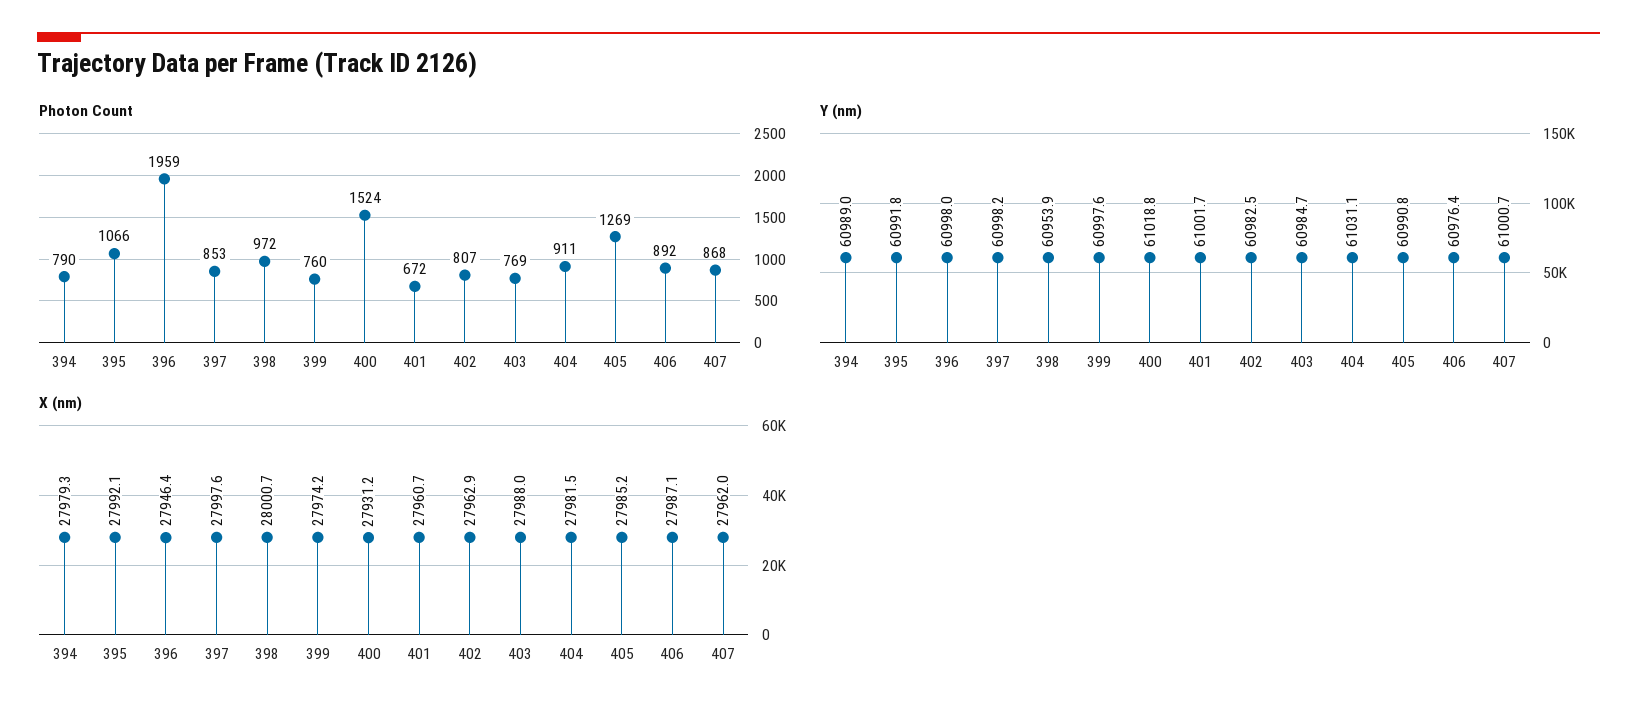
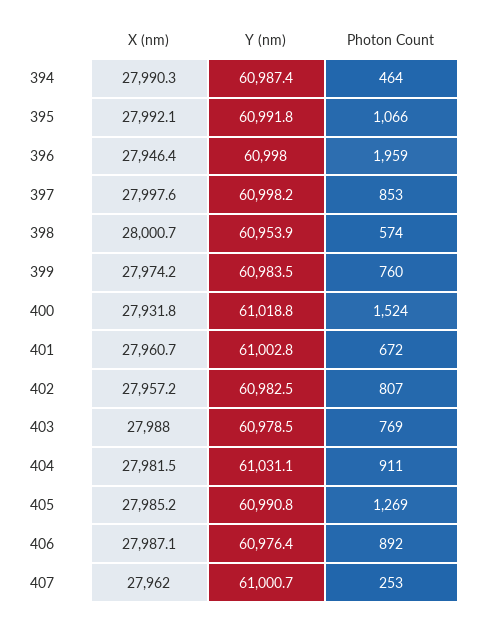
Photon Count, 394: 790 -> 464
Photon Count, 398: 972 -> 574
Photon Count, 407: 868 -> 253
Y (nm), 394: 60989 -> 60987.4
Y (nm), 399: 60997.6 -> 60983.5
Y (nm), 401: 61001.7 -> 61002.8
Y (nm), 403: 60984.7 -> 60978.5
X (nm), 394: 27979.3 -> 27990.3
X (nm), 400: 27931.2 -> 27931.8
X (nm), 402: 27962.9 -> 27957.2

